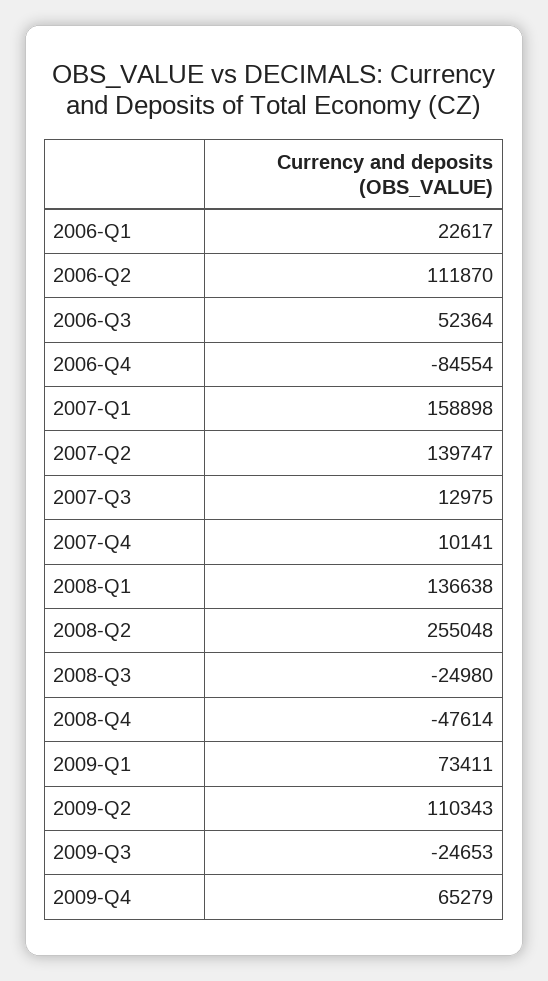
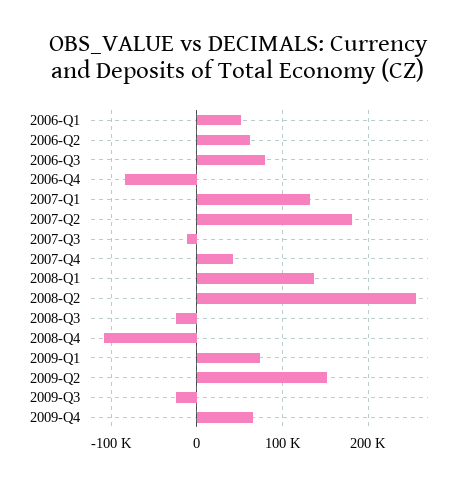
2006-Q1: 22617 -> 50000
2006-Q2: 111870 -> 60000
2006-Q3: 52364 -> 80000
2007-Q1: 158898 -> 130000
2007-Q2: 139747 -> 180000
2007-Q3: 12975 -> -10000
2007-Q4: 10141 -> 40000
2008-Q4: -47614 -> -110000
2009-Q2: 110343 -> 150000

